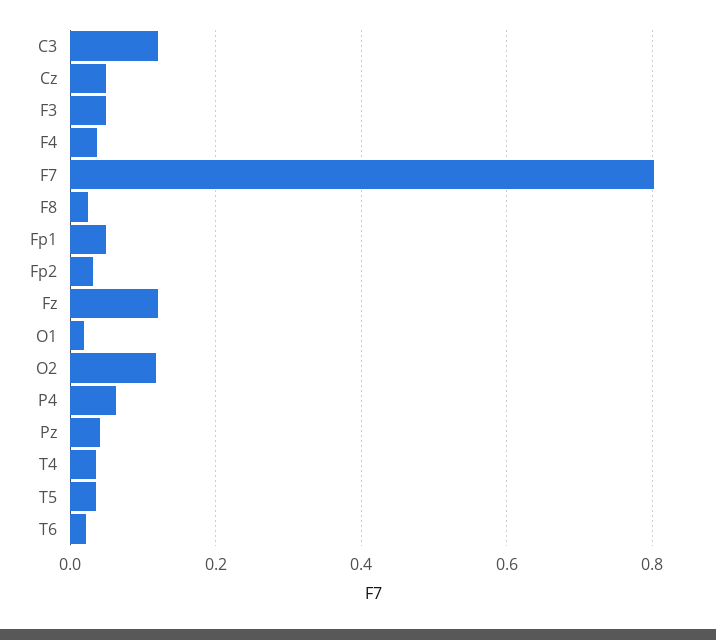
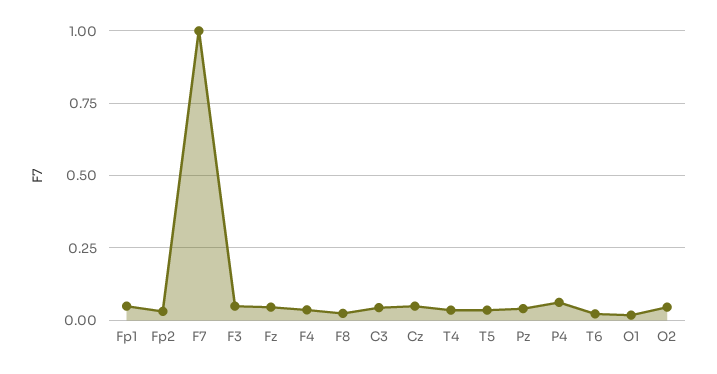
C3: 0.12 -> 0.05
F7: 0.8 -> 1
Fz: 0.12 -> 0.05
O2: 0.12 -> 0.05

